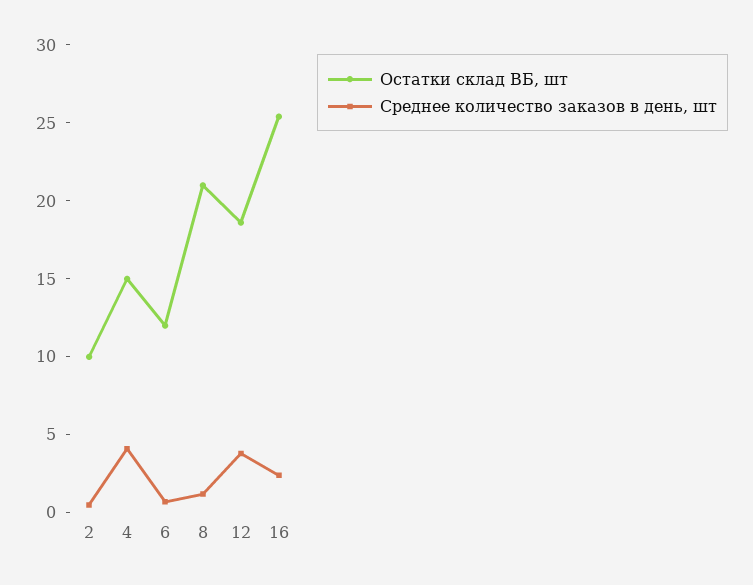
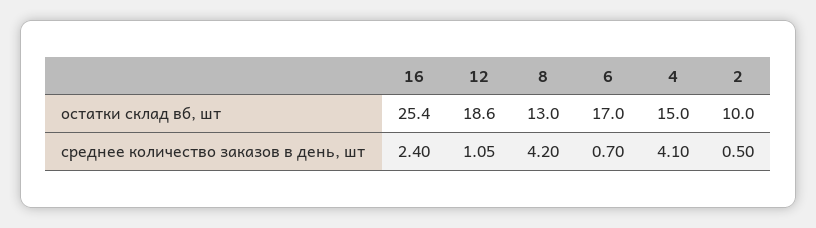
Остатки склад ВБ, шт, 6: 12 -> 17
Остатки склад ВБ, шт, 8: 21 -> 13
Среднее количество заказов в день, шт, 8: 1 -> 4.2
Среднее количество заказов в день, шт, 12: 4 -> 1.05

